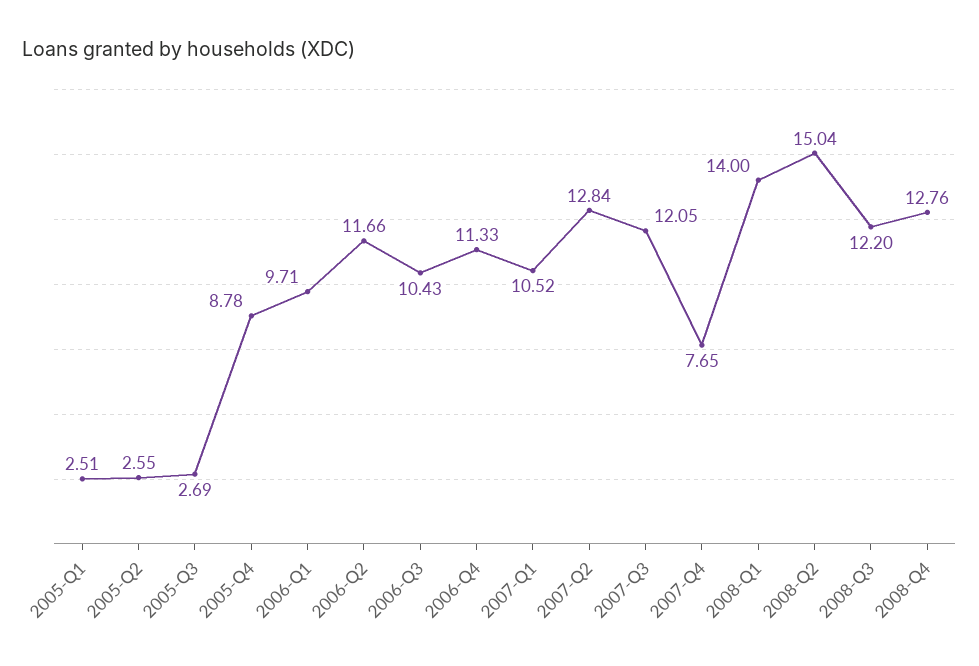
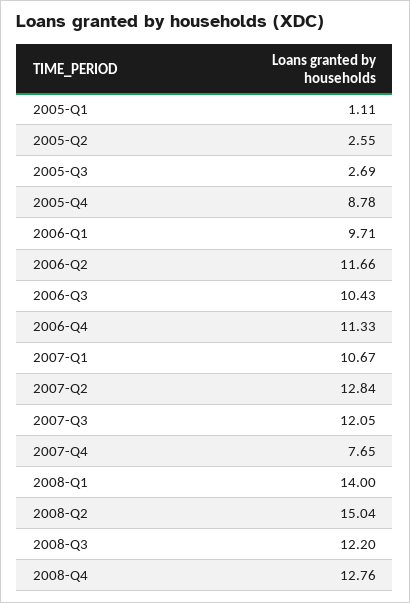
2005-Q1: 2.51 -> 1.11
2007-Q1: 10.52 -> 10.67

